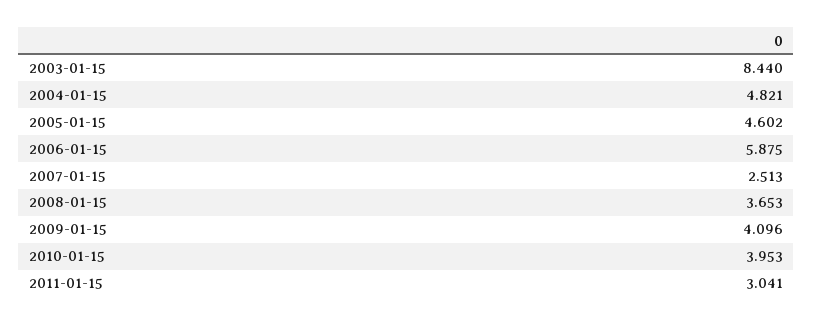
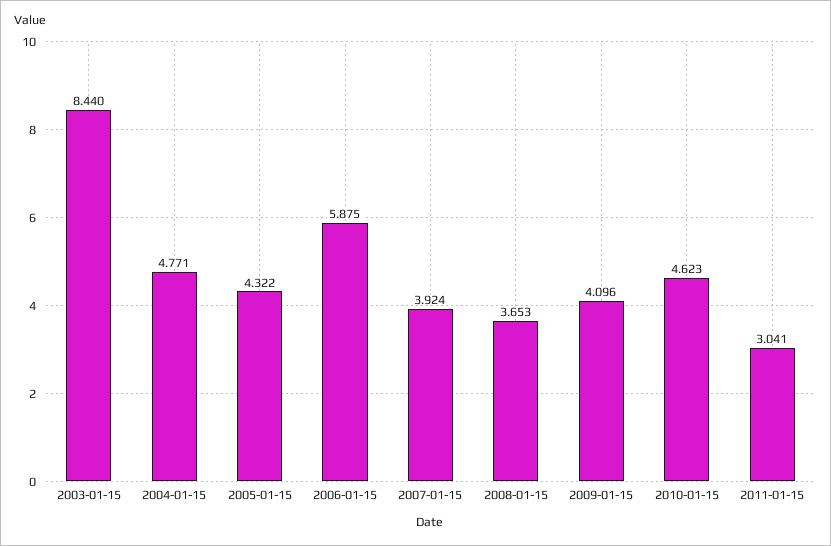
2004-01-15: 4.821 -> 4.771
2005-01-15: 4.602 -> 4.322
2007-01-15: 2.513 -> 3.924
2010-01-15: 3.953 -> 4.623

